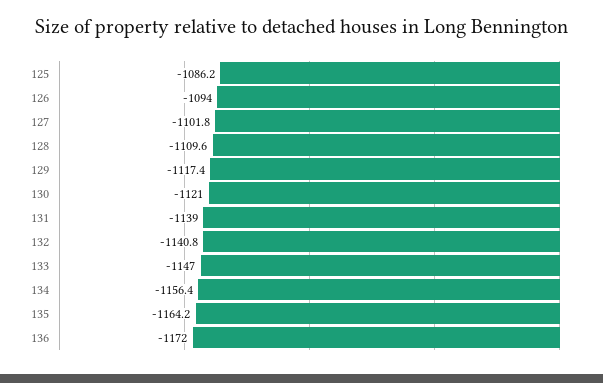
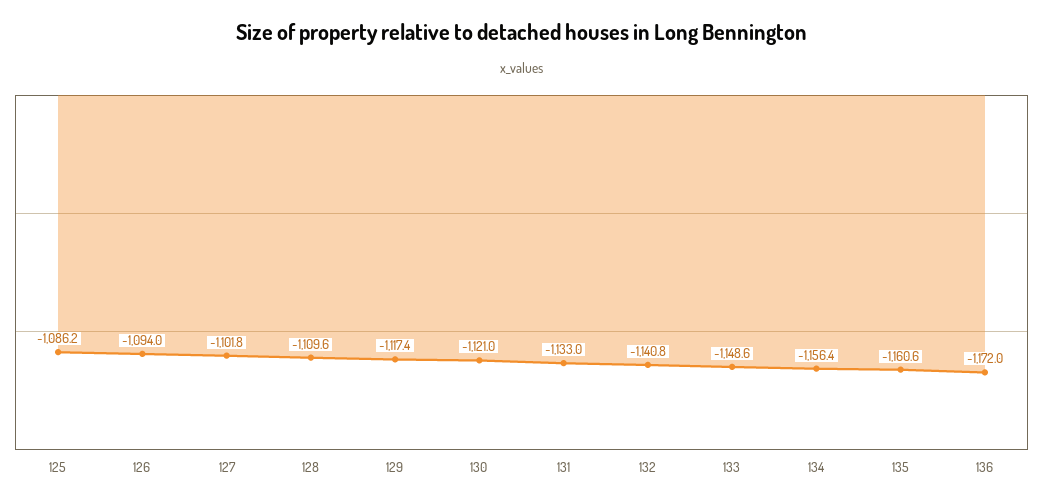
131: -1139 -> -1133
133: -1147 -> -1148.6
135: -1164.2 -> -1160.6

